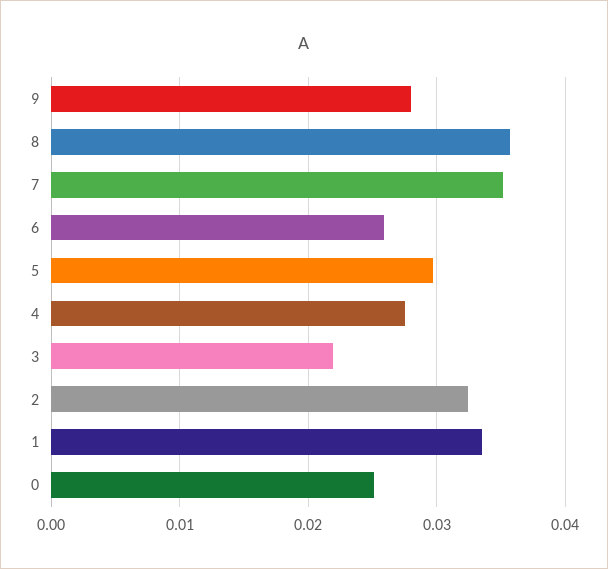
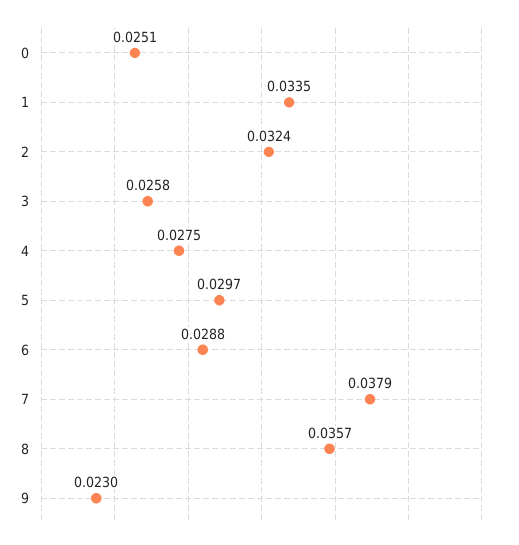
9: 0.028 -> 0.023
7: 0.035 -> 0.0379
6: 0.026 -> 0.0288
3: 0.022 -> 0.0258

